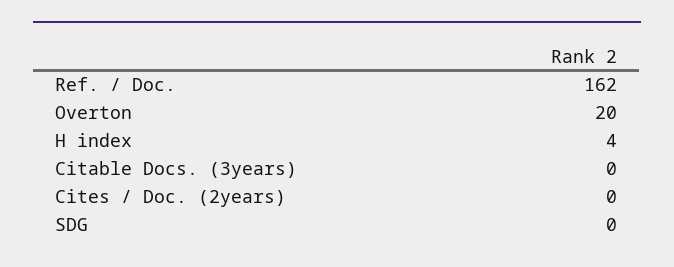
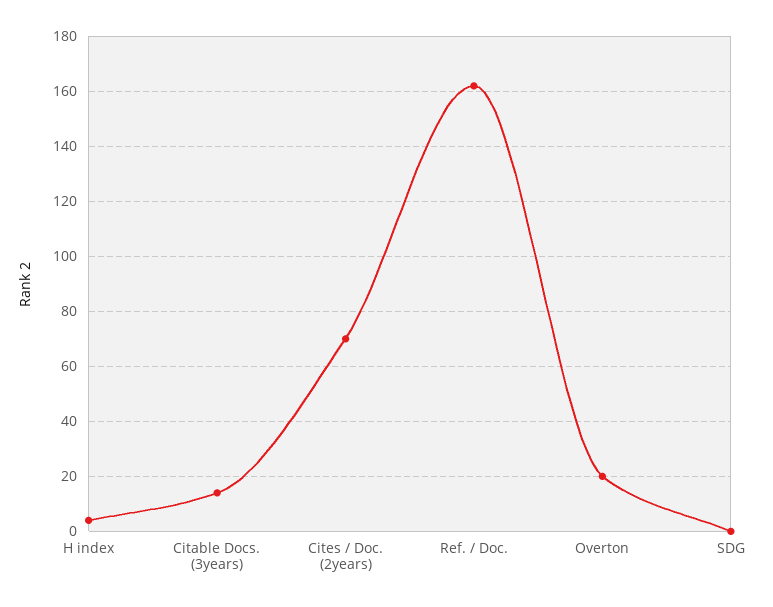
Citable Docs. (3years): 0 -> 15
Cites / Doc. (2years): 0 -> 70

